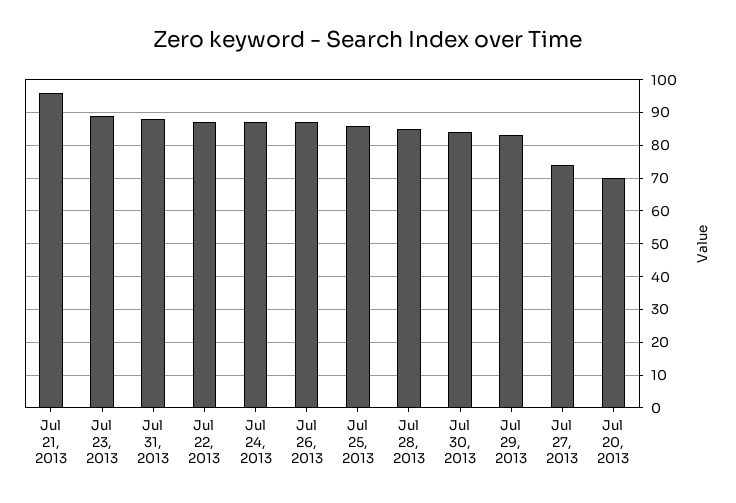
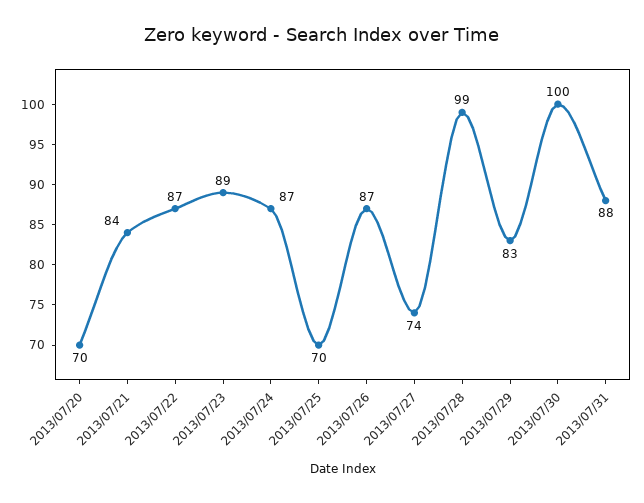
Jul 21, 2013: 95 -> 84
Jul 25, 2013: 85 -> 70
Jul 28, 2013: 85 -> 99
Jul 30, 2013: 85 -> 100

